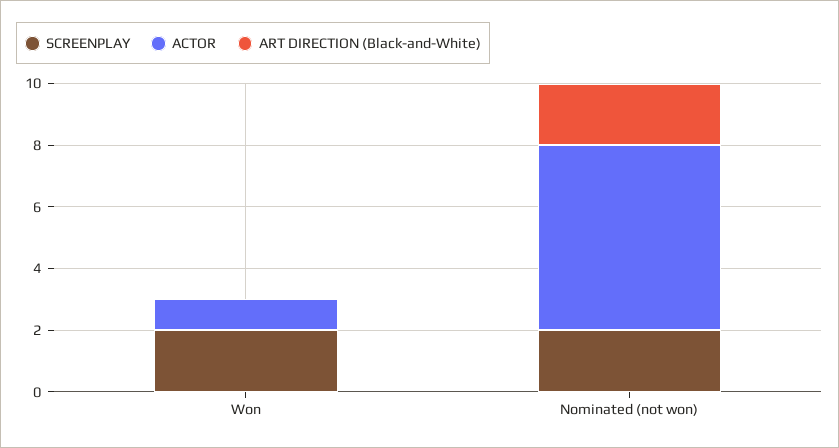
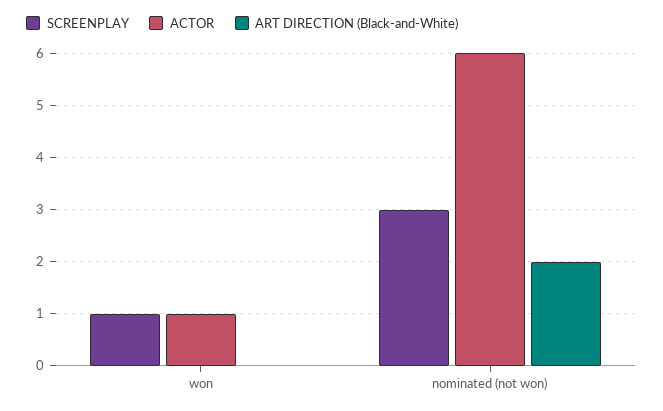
SCREENPLAY, Won: 2 -> 1
SCREENPLAY, Nominated (not won): 2 -> 3

